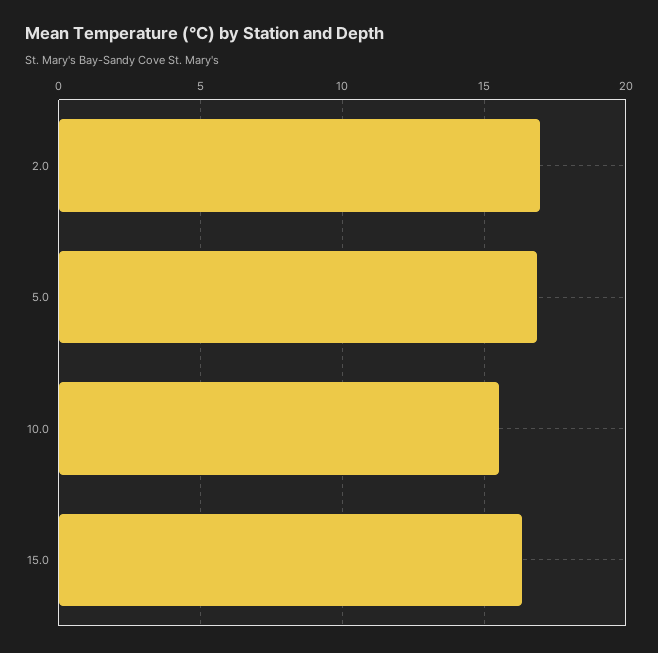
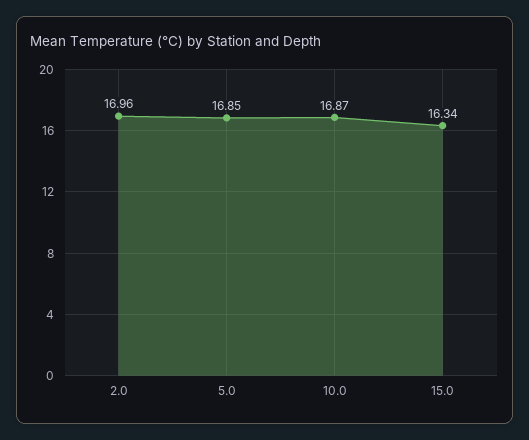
10.0: 15.5 -> 16.87

